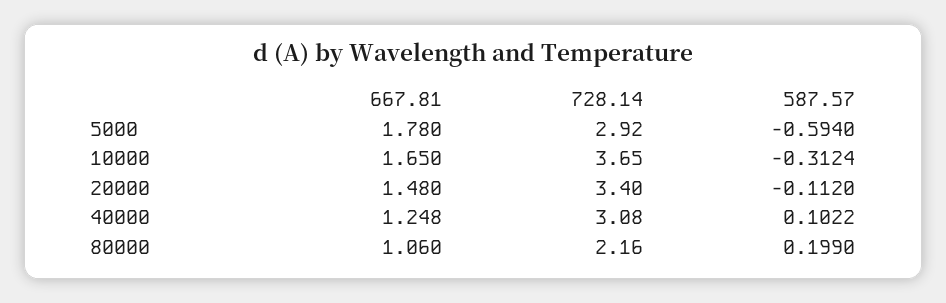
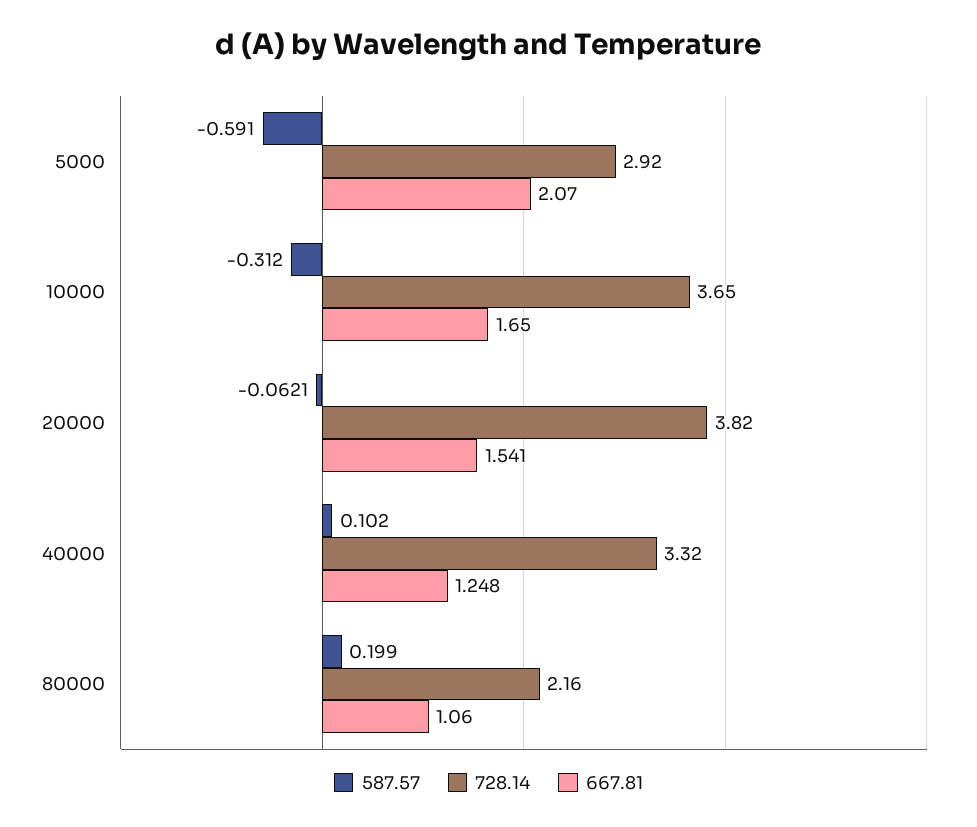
667.81, 5000: 1.78 -> 2.07
587.57, 5000: -0.594 -> -0.591
587.57, 10000: -0.3124 -> -0.312
667.81, 20000: 1.48 -> 1.541
728.14, 20000: 3.4 -> 3.82
587.57, 20000: -0.112 -> -0.0621
728.14, 40000: 3.08 -> 3.32
587.57, 40000: 0.1022 -> 0.102

